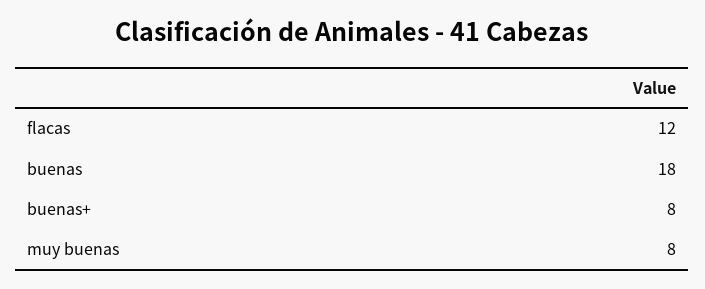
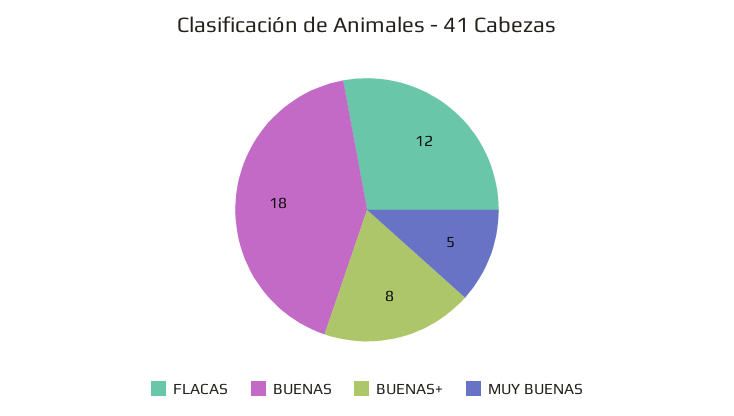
muy buenas: 8 -> 5

